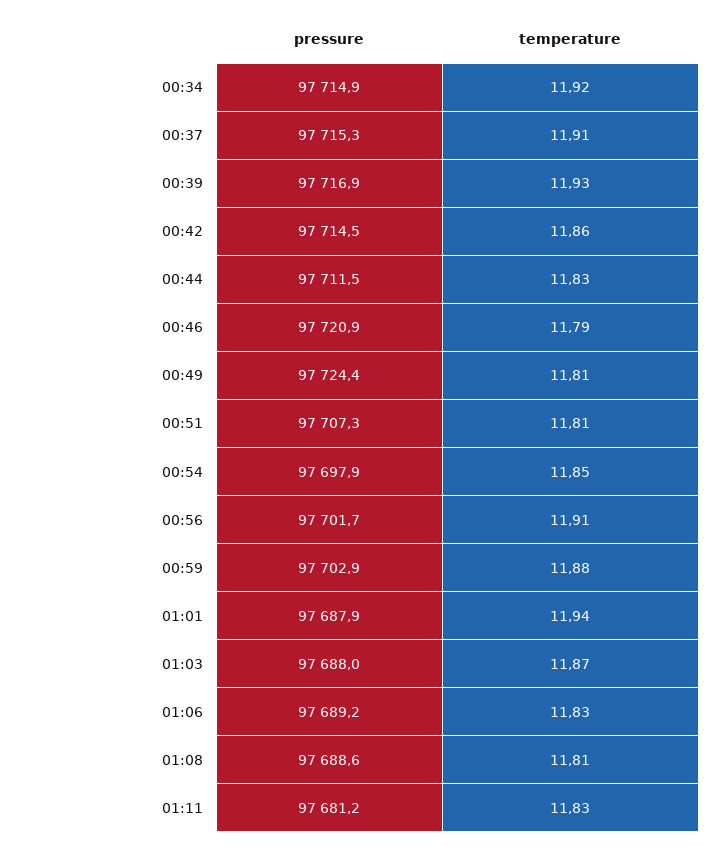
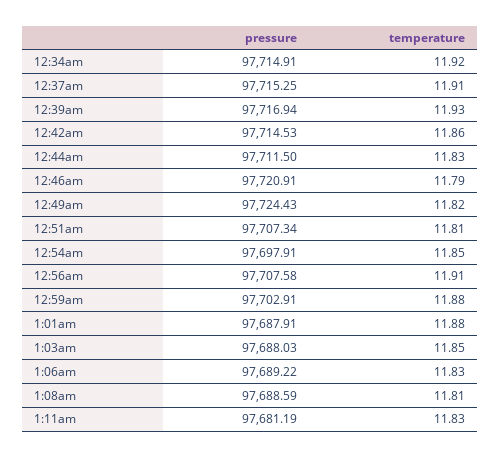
temperature, 00:49: 11.81 -> 11.82
pressure, 00:56: 97701.7 -> 97707.58
temperature, 01:01: 11.94 -> 11.88
temperature, 01:03: 11.87 -> 11.85

